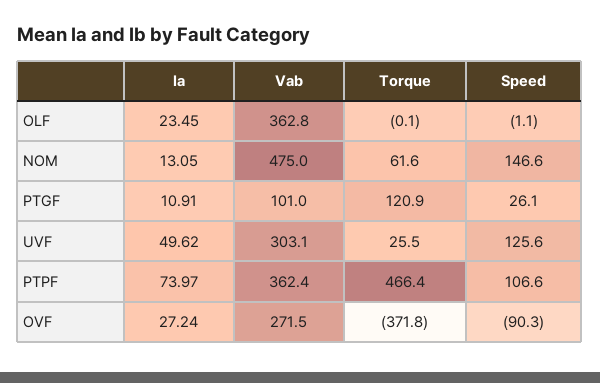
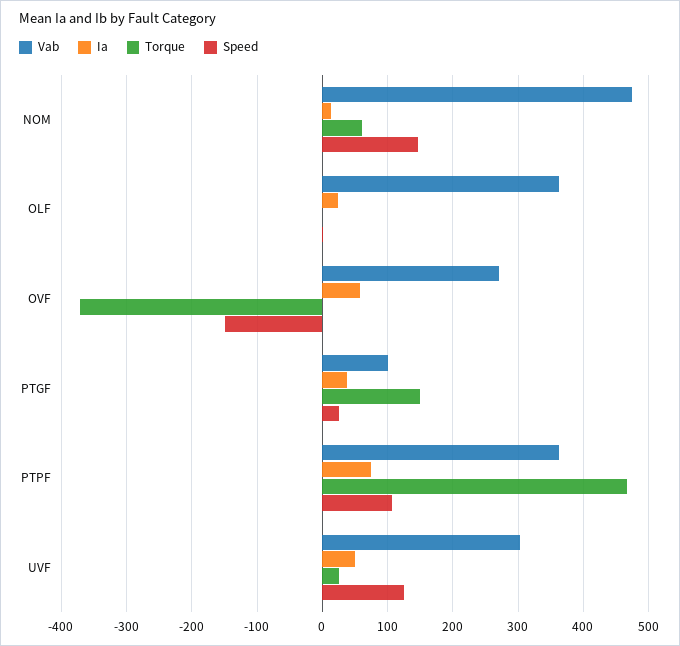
Ia, PTGF: 10.91 -> 40
Torque, PTGF: 120.9 -> 150
Ia, OVF: 27.24 -> 60
Speed, OVF: -90.3 -> -150

